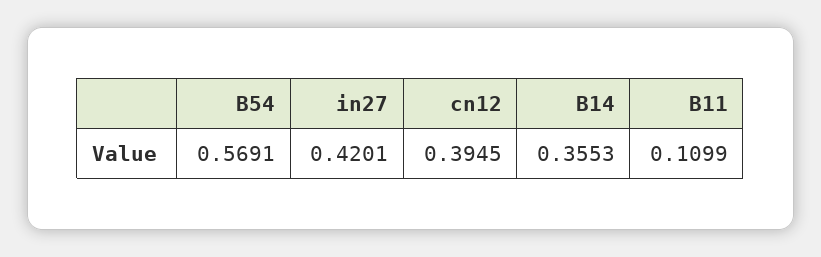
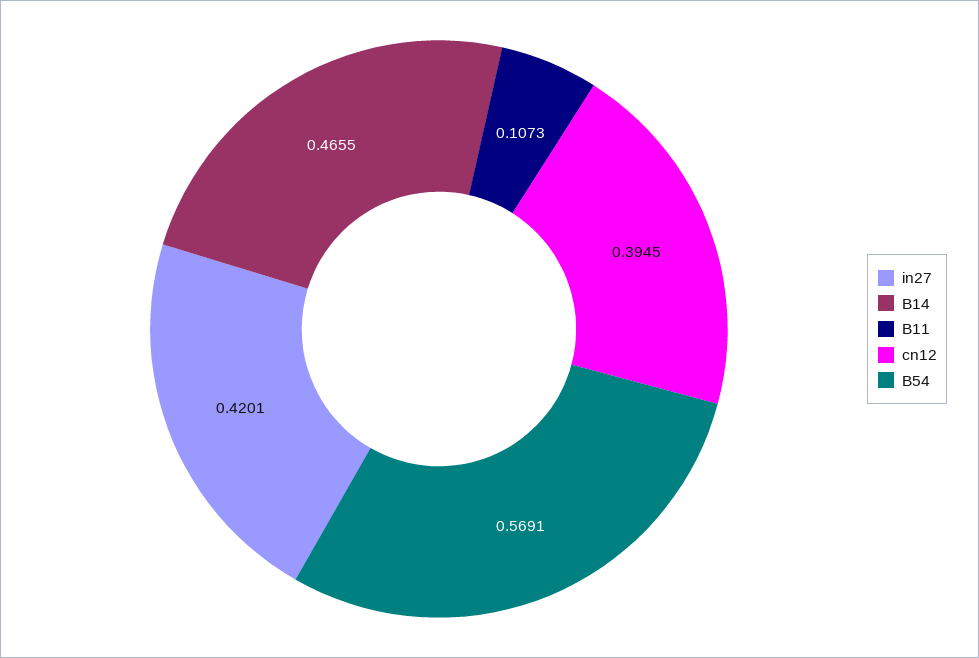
B14: 0.3553 -> 0.4655
B11: 0.1099 -> 0.1073

